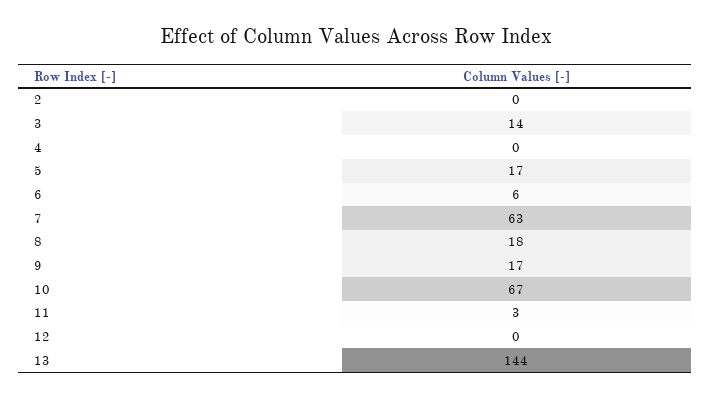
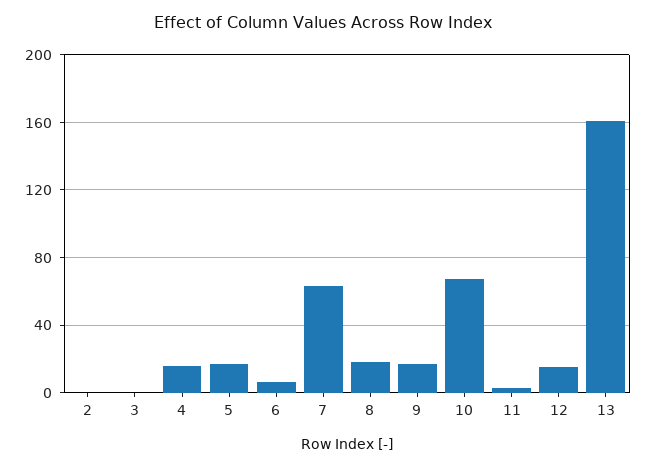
3: 14 -> 0
4: 0 -> 15
12: 0 -> 15
13: 144 -> 160

